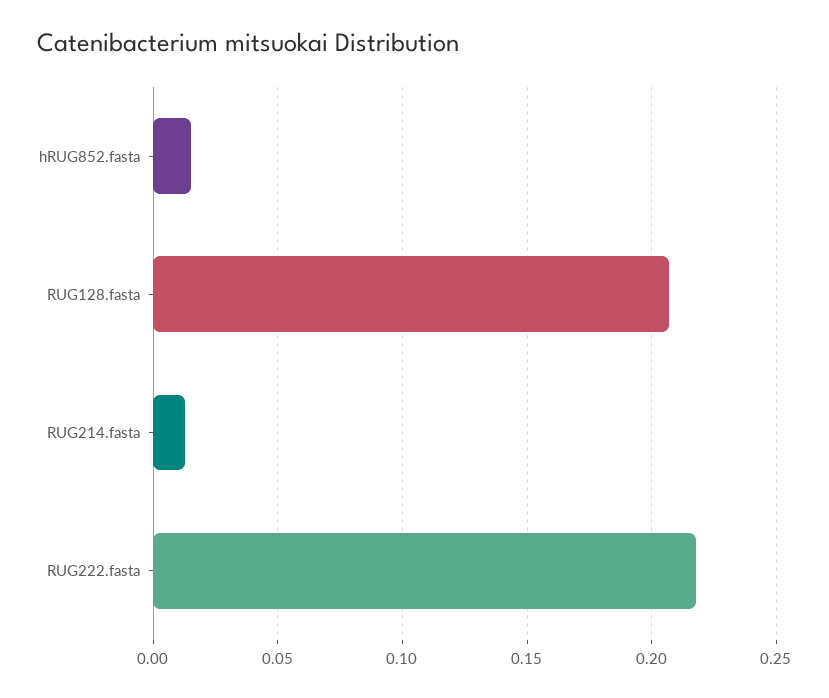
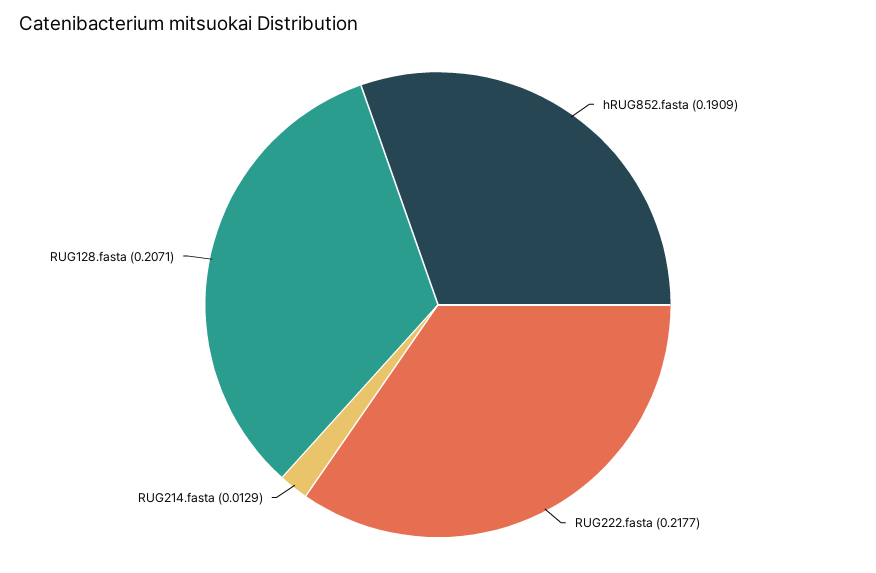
hRUG852.fasta: 0.015 -> 0.1909

